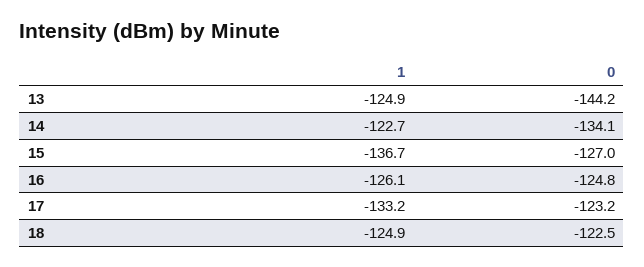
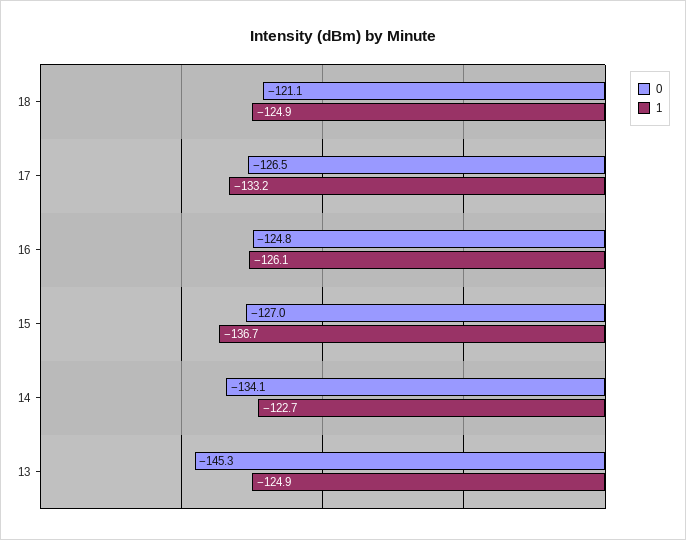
0, 13: -144.2 -> -145.3
0, 17: -123.2 -> -126.5
0, 18: -122.5 -> -121.1

